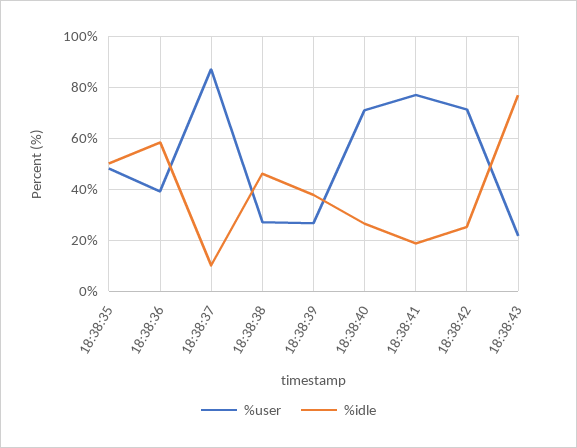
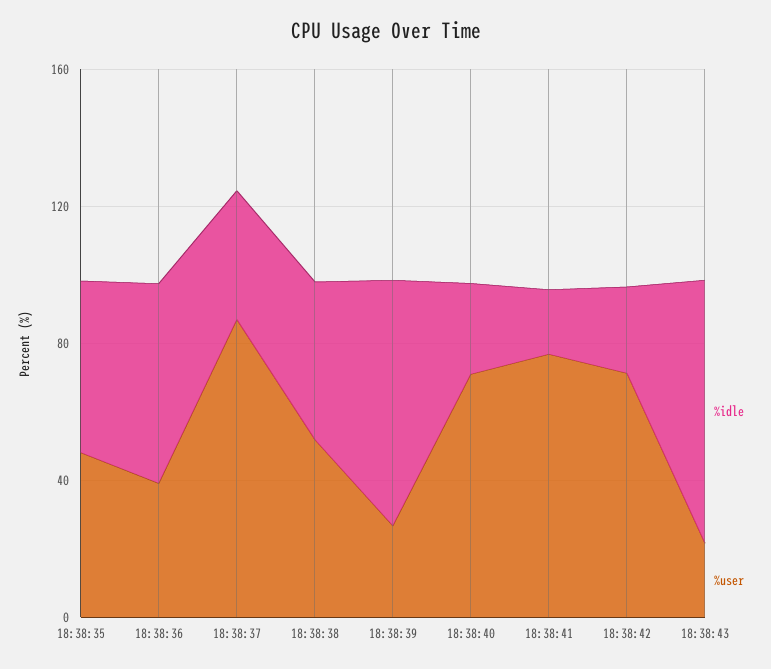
%idle, 18:38:37: 10 -> 40
%user, 18:38:38: 27.5 -> 50
%idle, 18:38:39: 37.5 -> 70

